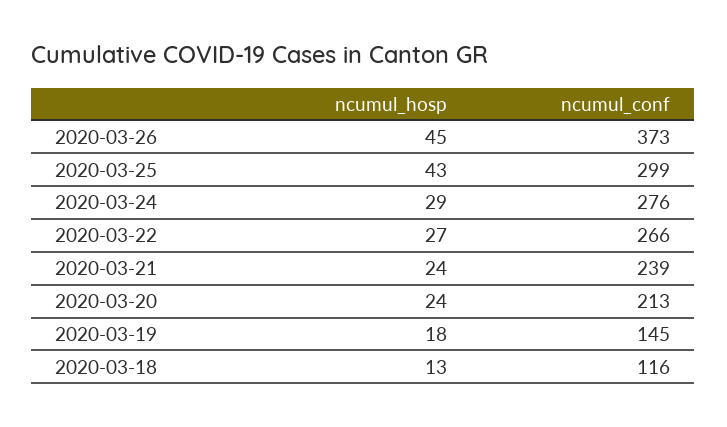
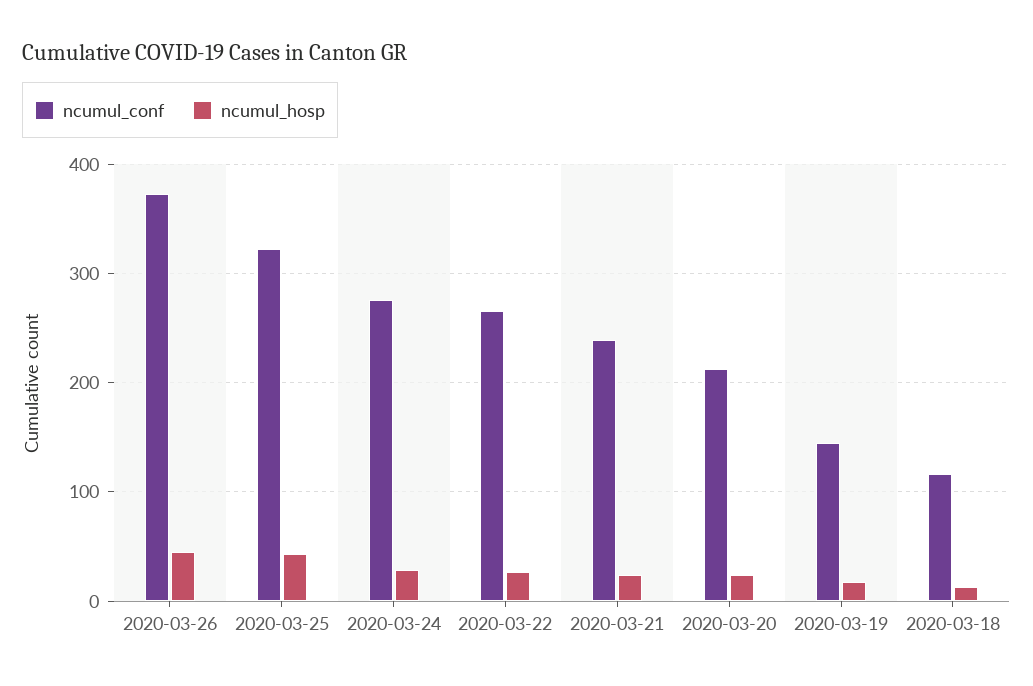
ncumul_conf, 2020-03-25: 299 -> 320

